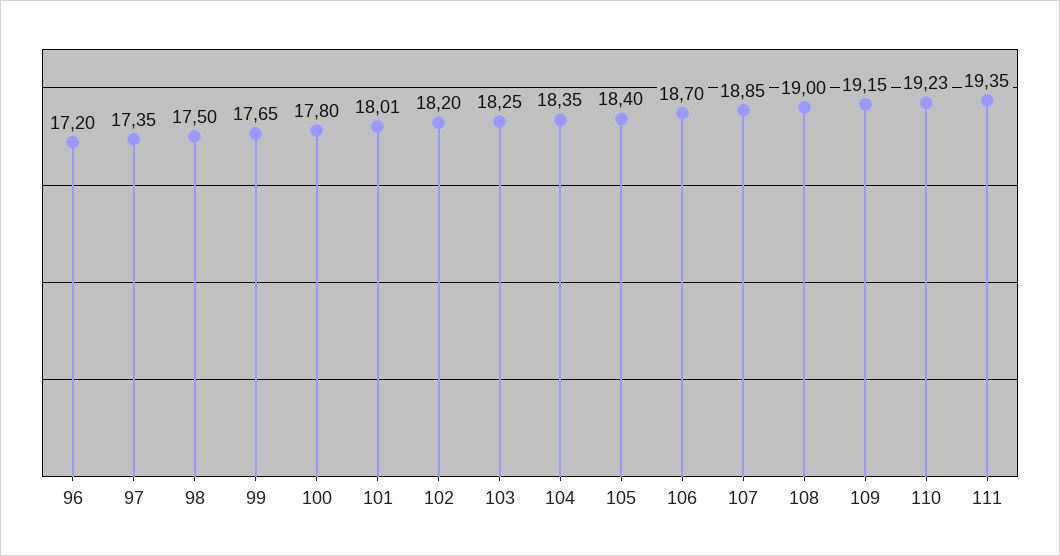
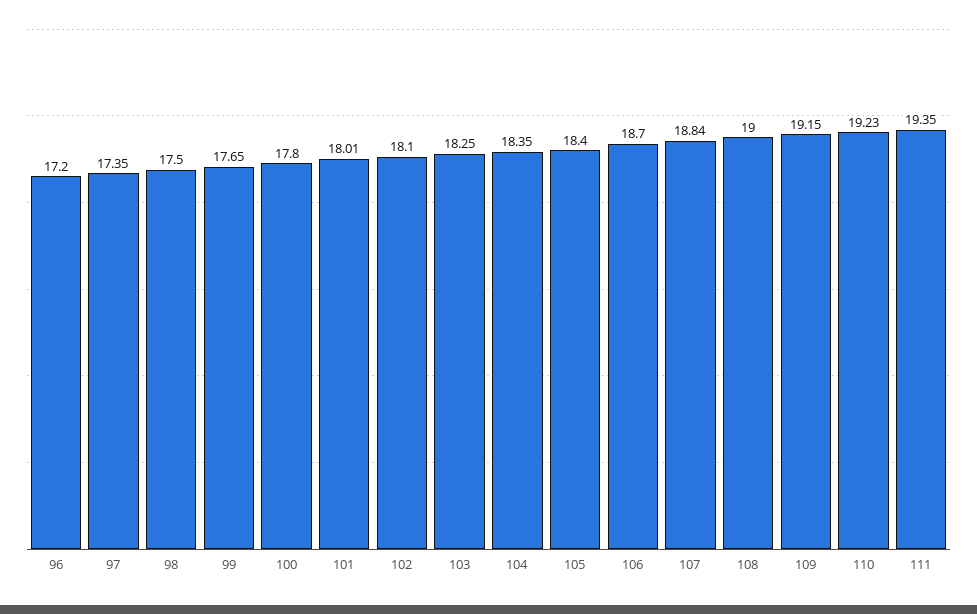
102: 18.2 -> 18.1
107: 18.85 -> 18.84

